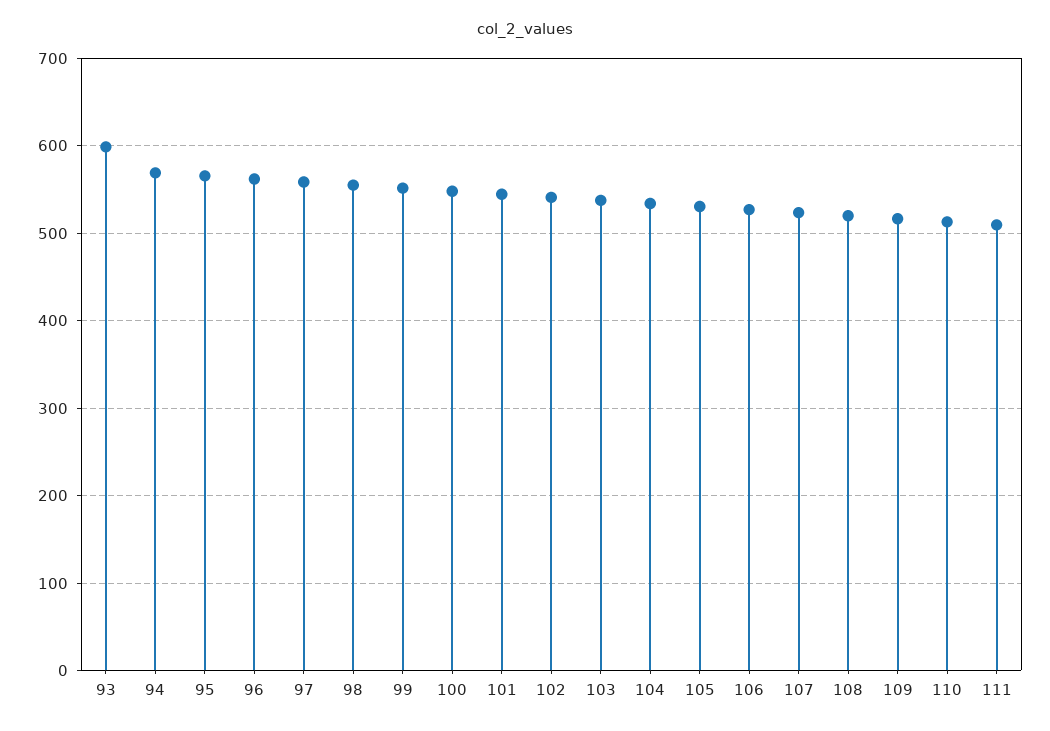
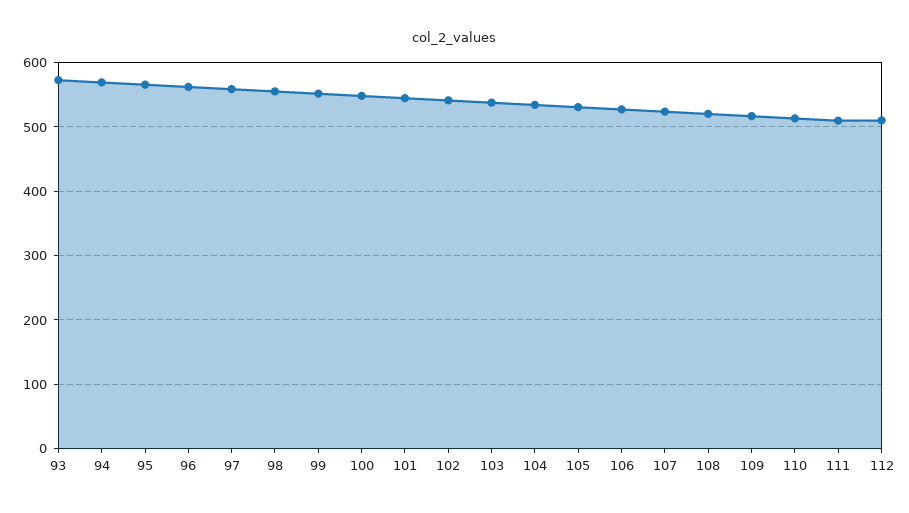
93: 600 -> 570
112: none -> 510

